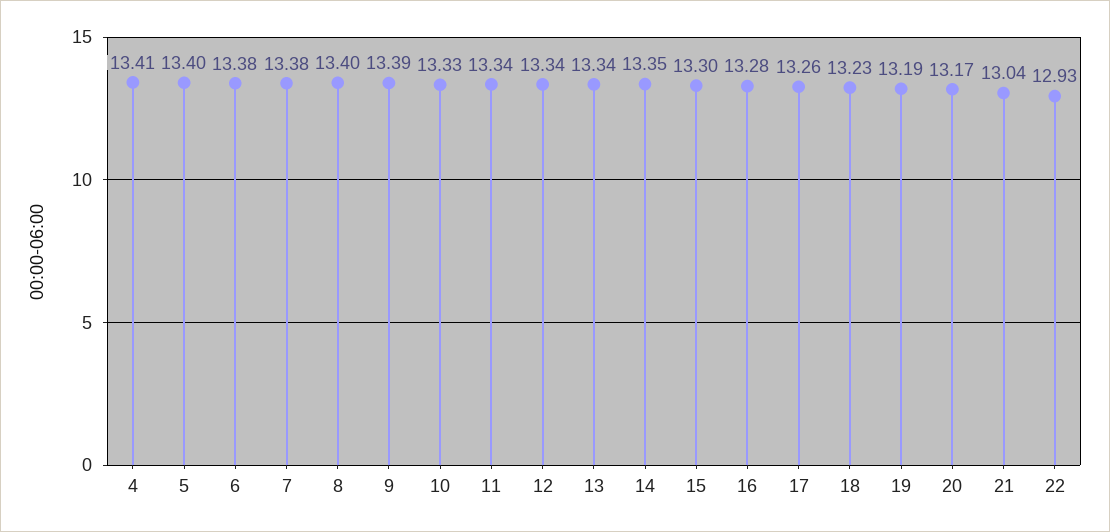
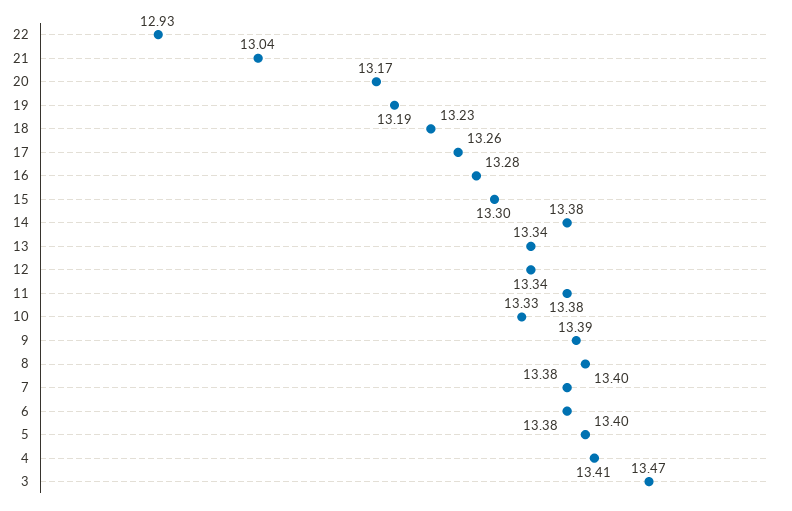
11: 13.34 -> 13.38
14: 13.35 -> 13.38
3: none -> 13.47

